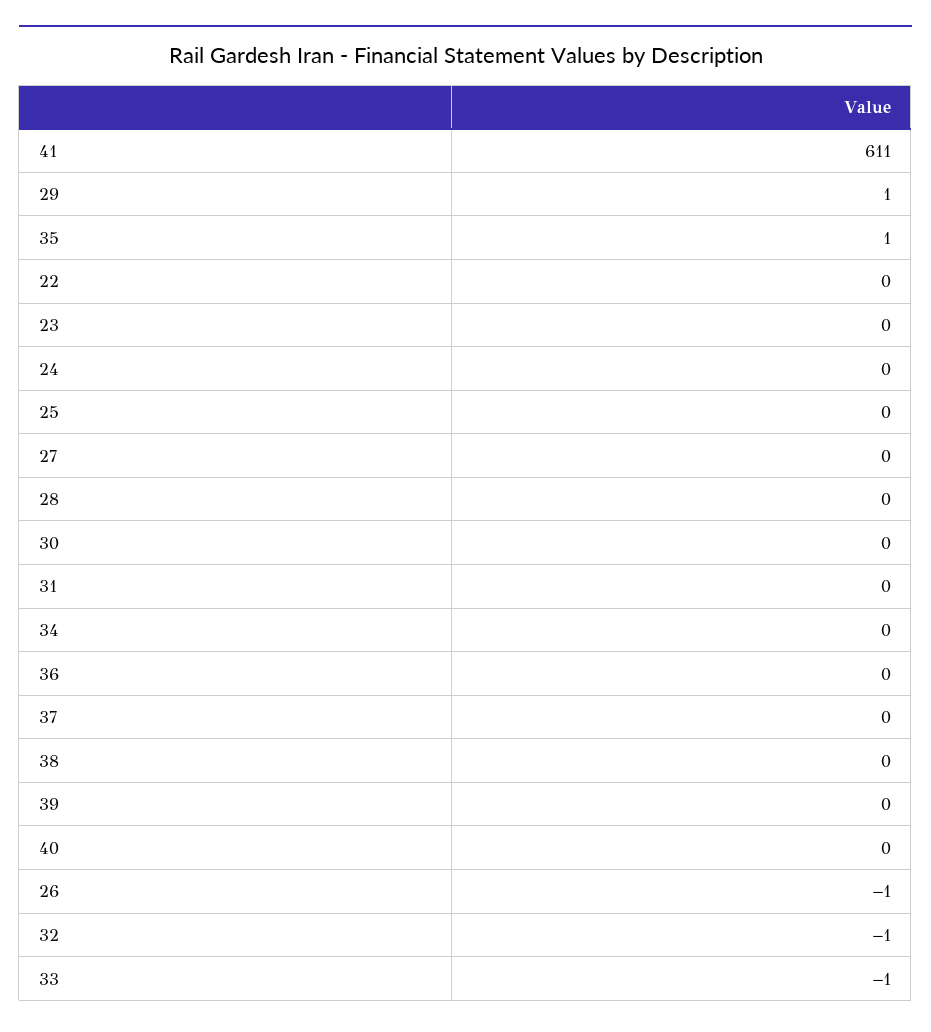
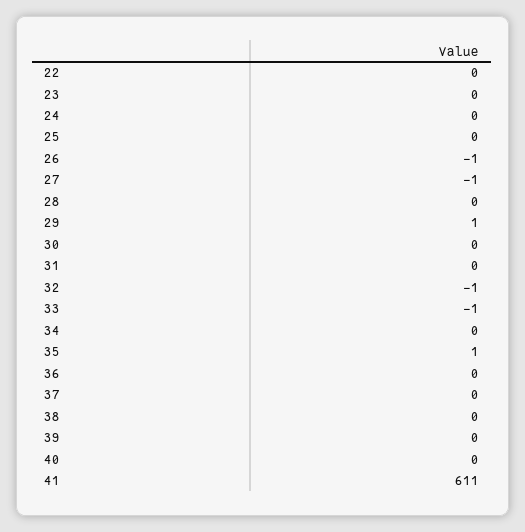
27: 0 -> -1

